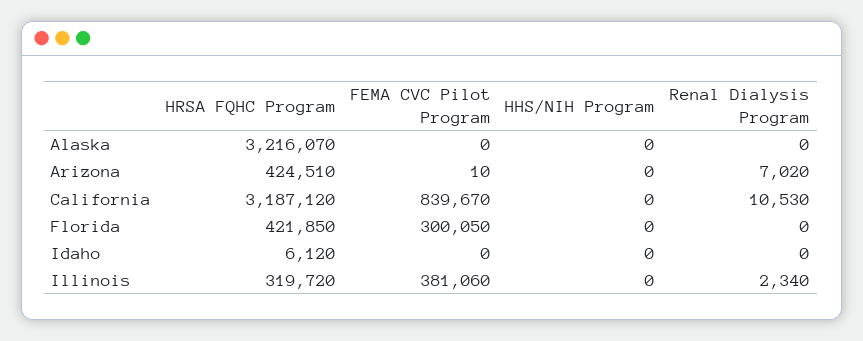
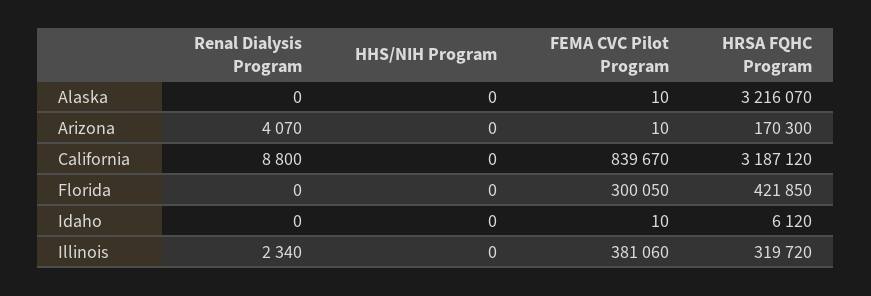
FEMA CVC Pilot Program, Alaska: 0 -> 10
HRSA FQHC Program, Arizona: 424510 -> 170300
Renal Dialysis Program, Arizona: 7020 -> 4070
Renal Dialysis Program, California: 10530 -> 8800
FEMA CVC Pilot Program, Idaho: 0 -> 10

